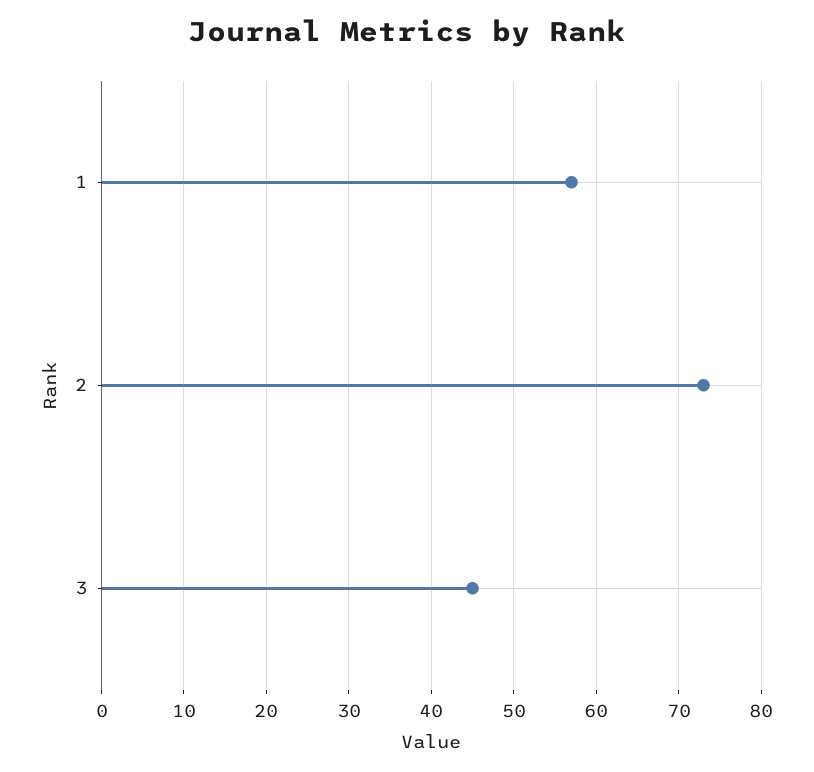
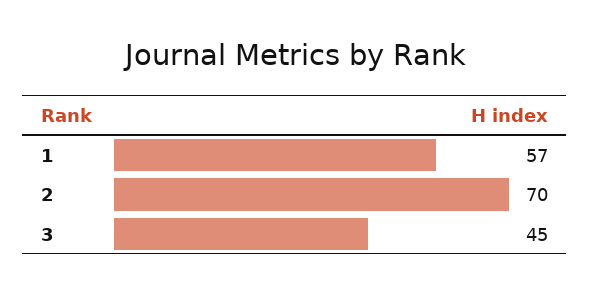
2: 73 -> 70

